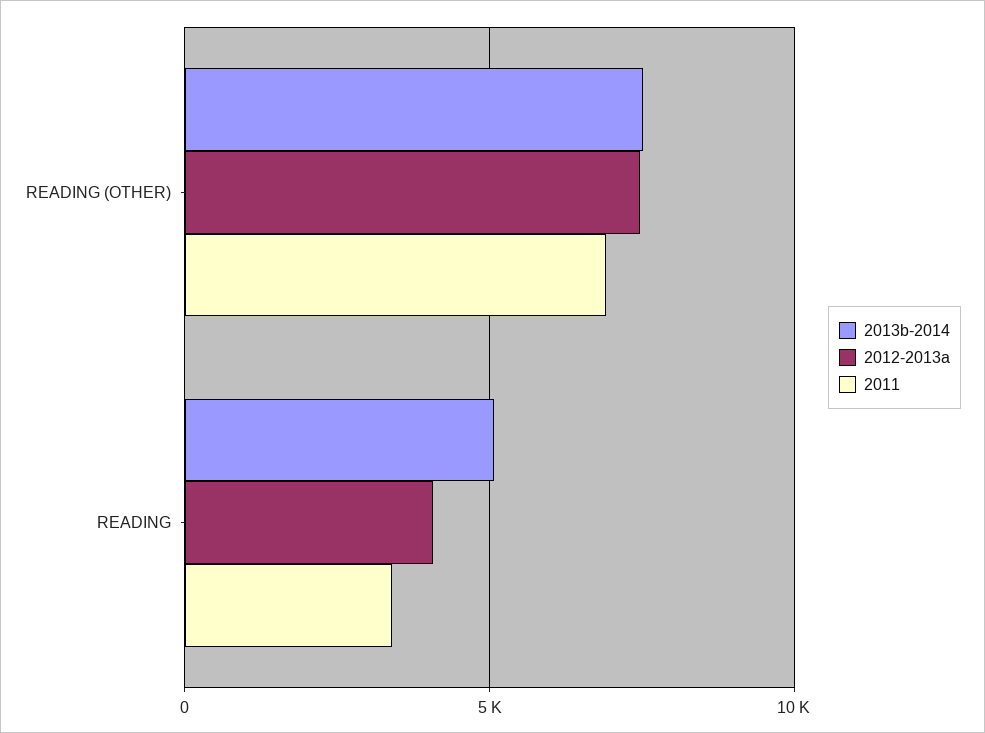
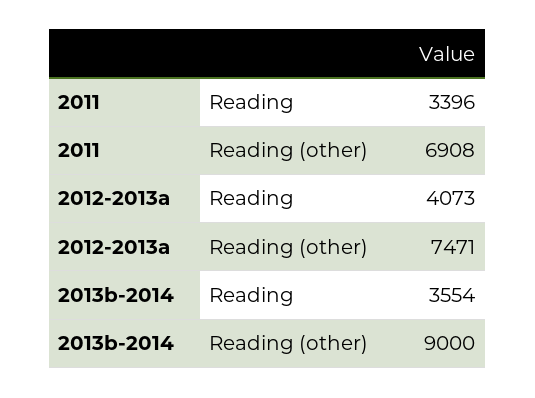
2013b-2014, READING (OTHER): 7500 -> 9000
2013b-2014, READING: 5000 -> 3554

